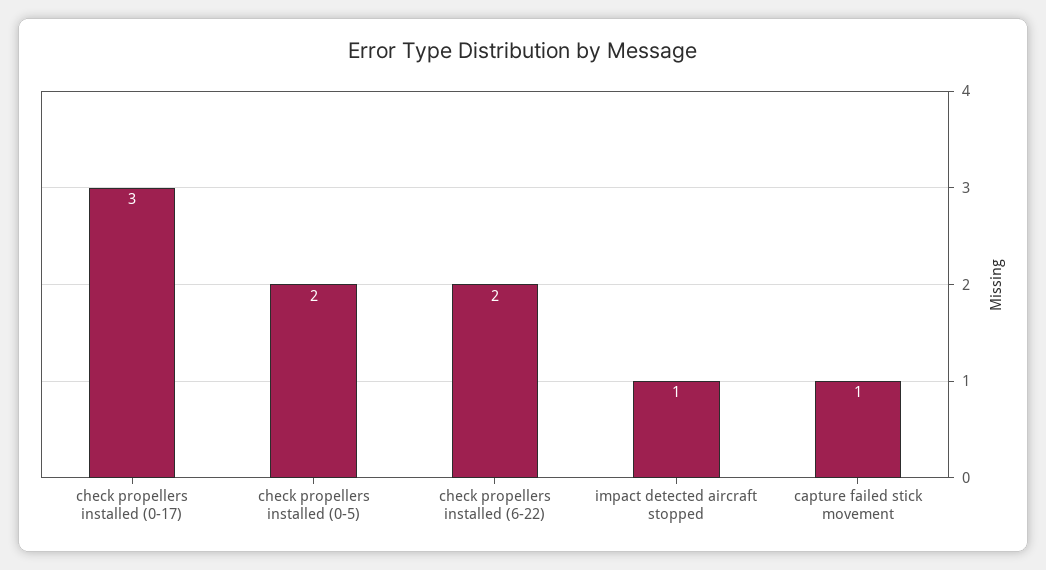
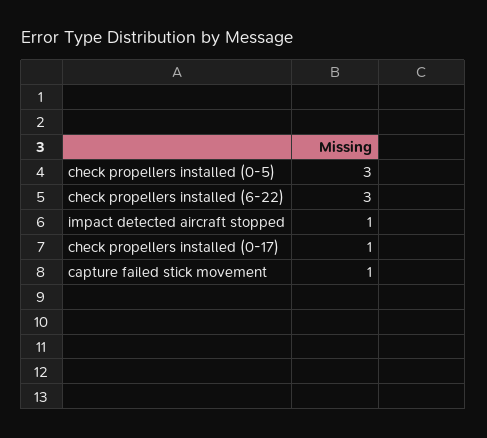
check propellers installed (0-17): 3 -> 1
check propellers installed (0-5): 2 -> 3
check propellers installed (6-22): 2 -> 3

